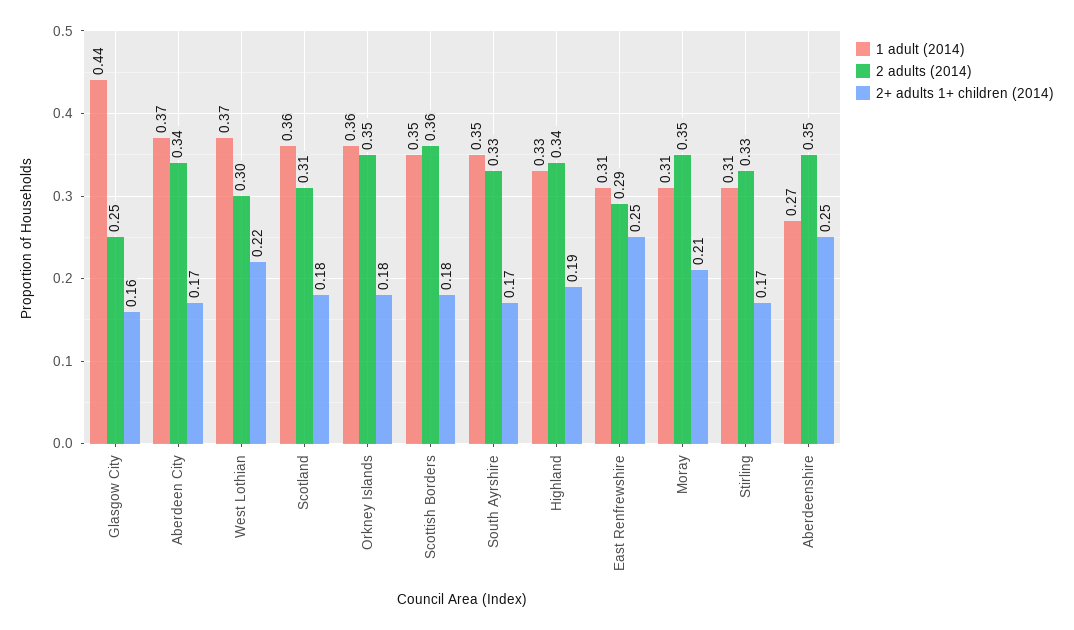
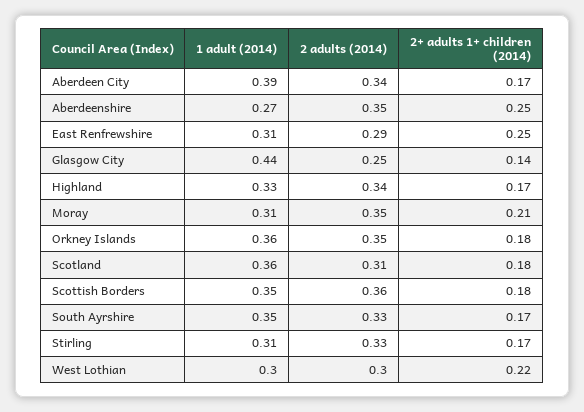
2+ adults 1+ children (2014), Glasgow City: 0.16 -> 0.14
1 adult (2014), Aberdeen City: 0.37 -> 0.39
1 adult (2014), West Lothian: 0.37 -> 0.3
2+ adults 1+ children (2014), Highland: 0.19 -> 0.17

